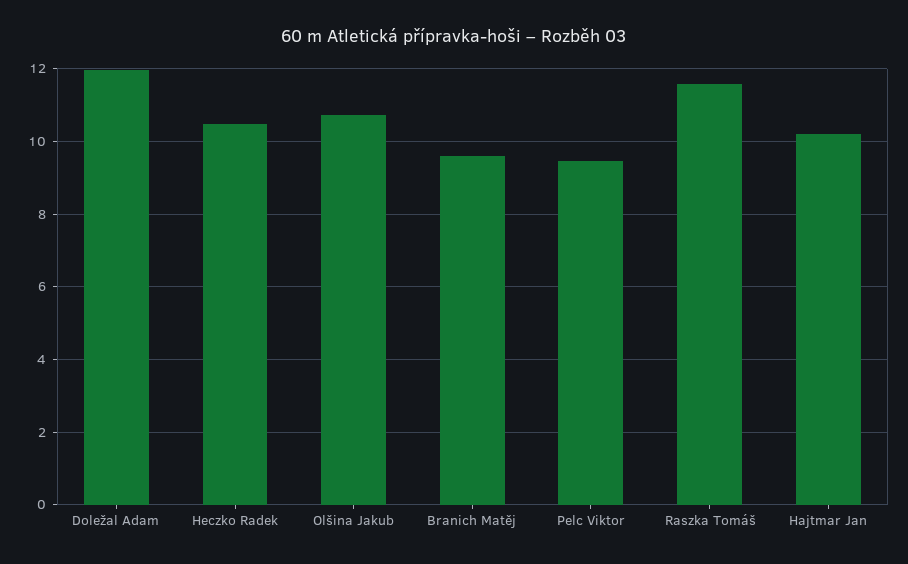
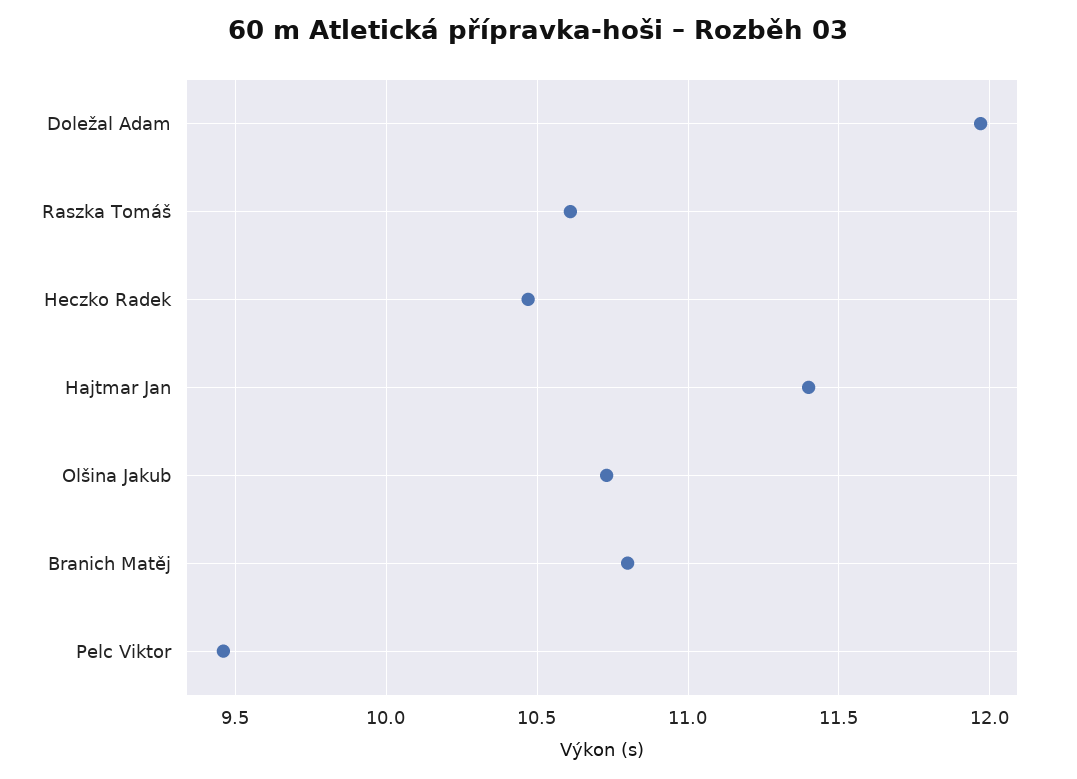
Branich Matěj: 9.6 -> 10.8
Raszka Tomáš: 11.6 -> 10.6
Hajtmar Jan: 10.2 -> 11.4

